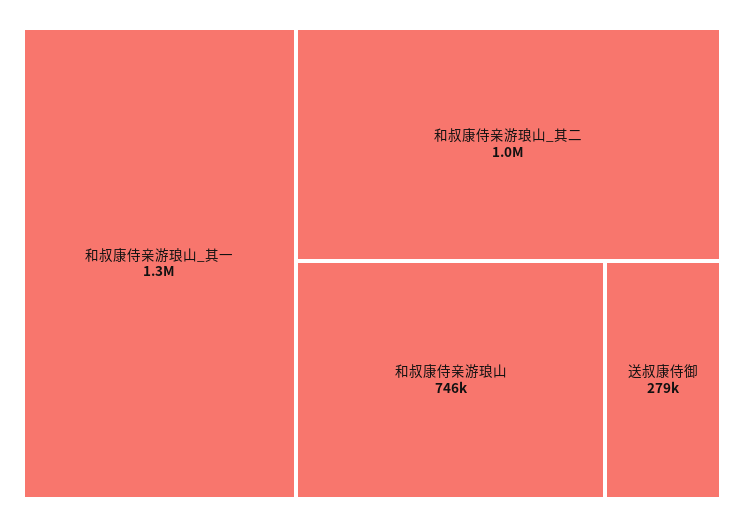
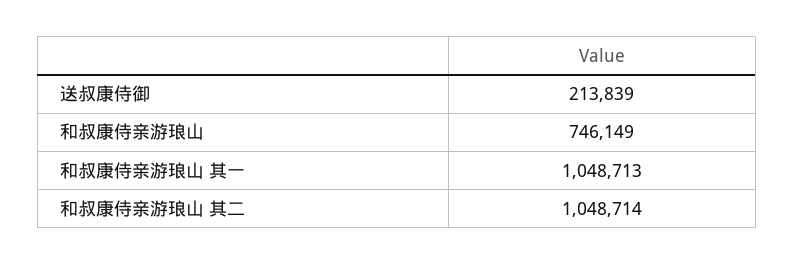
和叔康侍亲游琅山_其一: 1300000 -> 1048713
送叔康侍御: 279000 -> 213839

